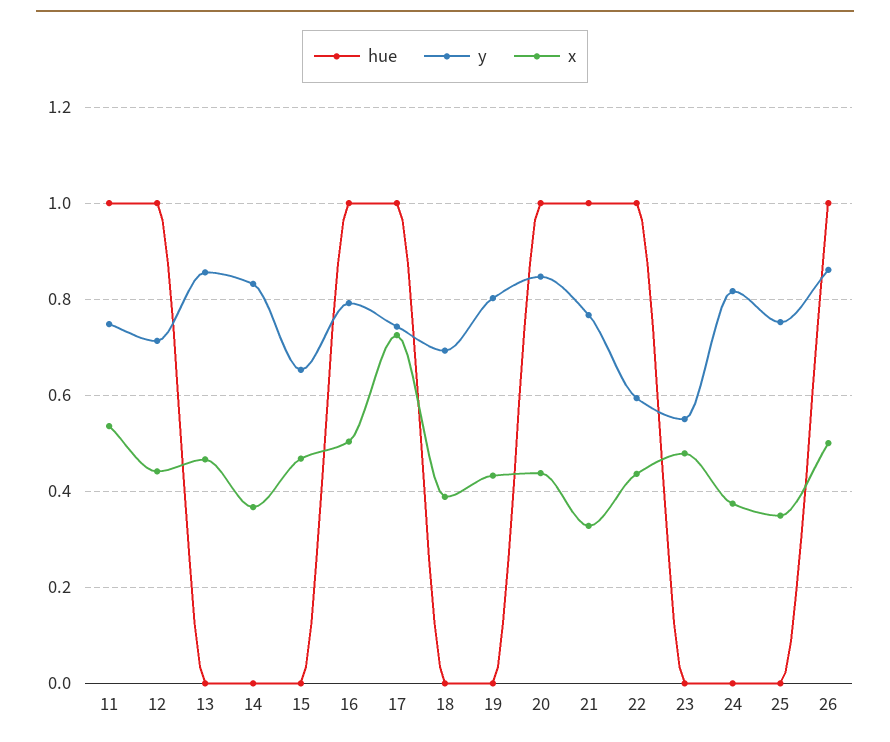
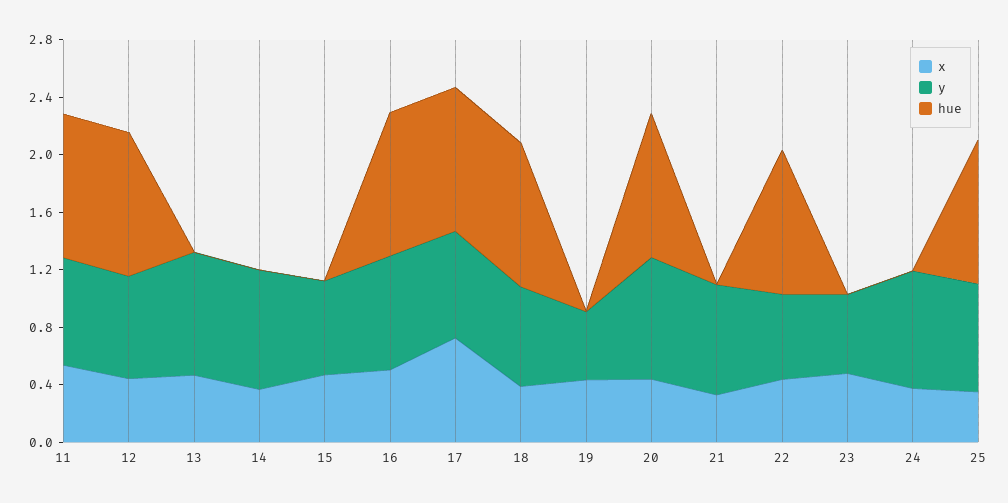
hue, 18: 0 -> 1
y, 19: 0.8 -> 0.5
hue, 21: 1 -> 0
hue, 25: 0 -> 1
hue, 26: 1 -> none
y, 26: 0.86 -> none
x, 26: 0.5 -> none

